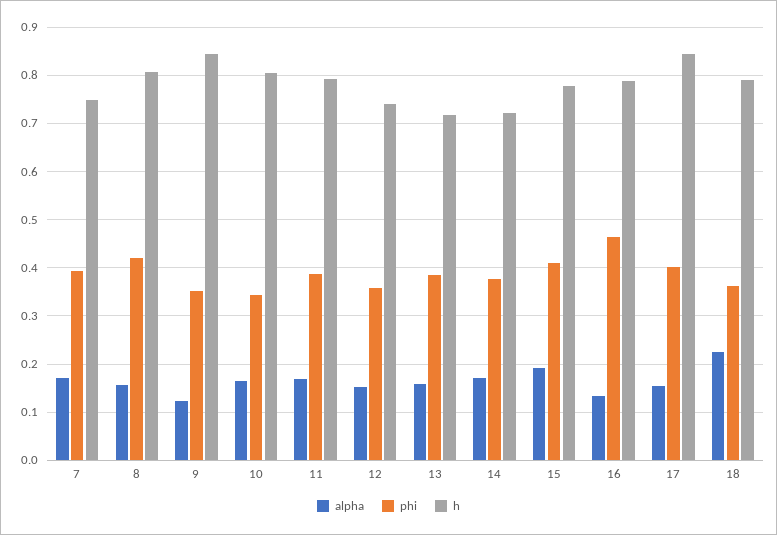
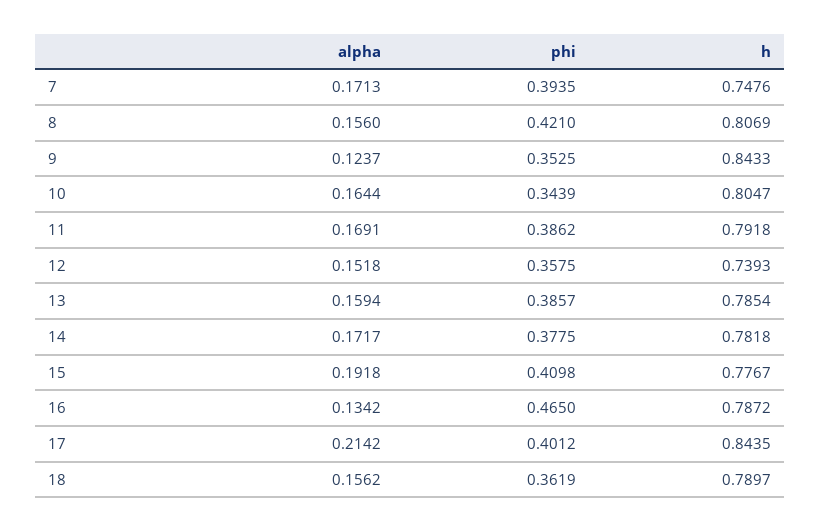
h, 13: 0.72 -> 0.7854
h, 14: 0.72 -> 0.7818
alpha, 17: 0.16 -> 0.2142
alpha, 18: 0.22 -> 0.1562

